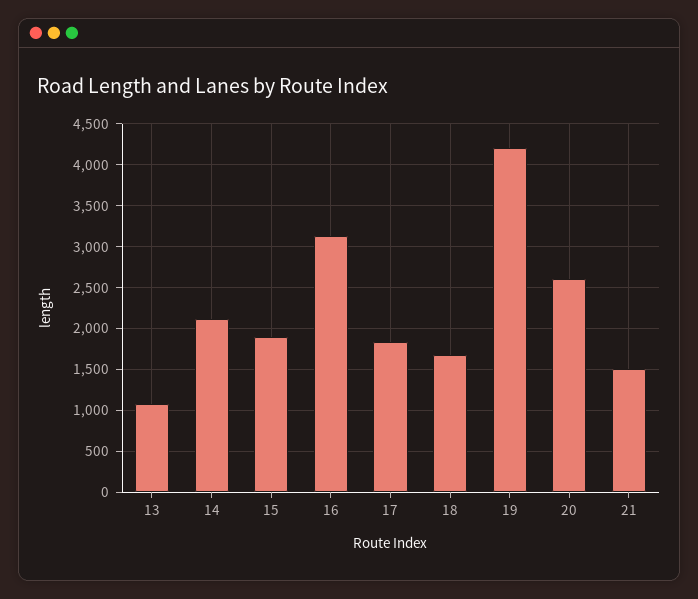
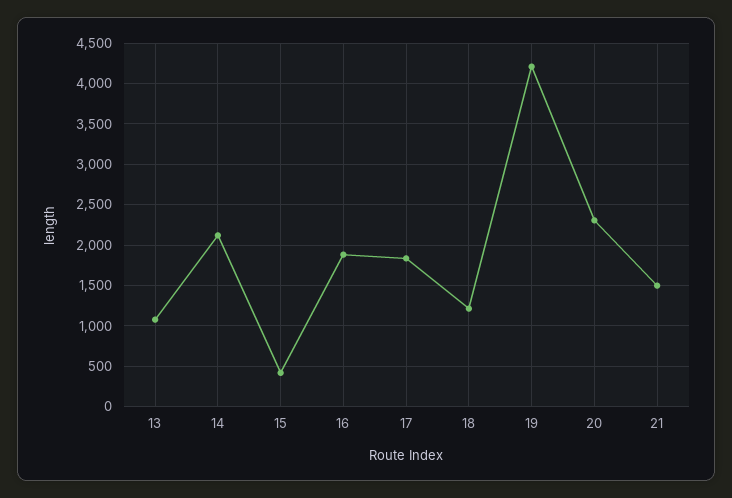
15: 1900 -> 400
16: 3100 -> 1900
18: 1700 -> 1200
20: 2600 -> 2300

